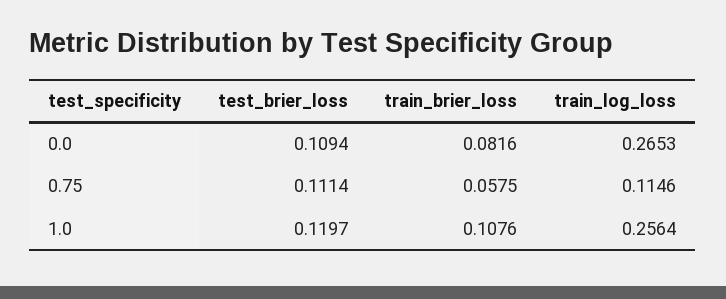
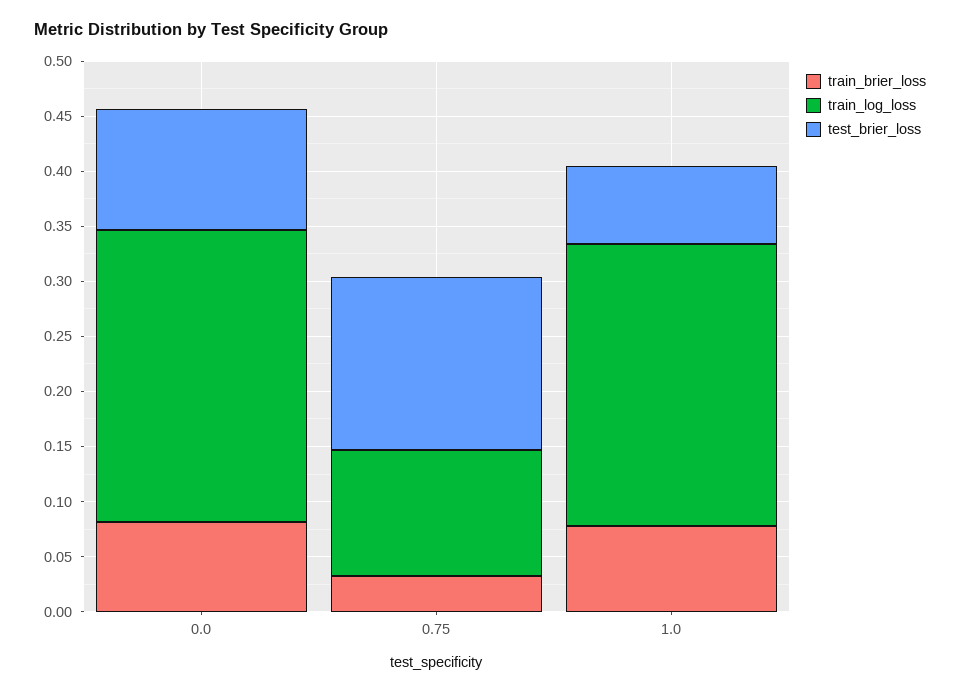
test_brier_loss, 0.75: 0.1114 -> 0.16
train_brier_loss, 0.75: 0.0575 -> 0.03
test_brier_loss, 1.0: 0.1197 -> 0.07
train_brier_loss, 1.0: 0.1076 -> 0.08

